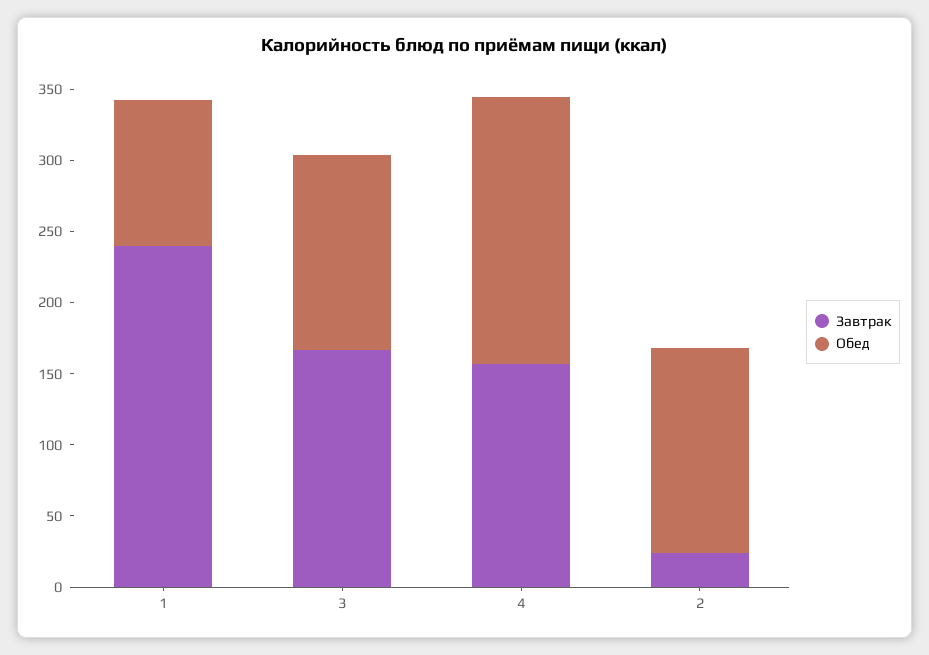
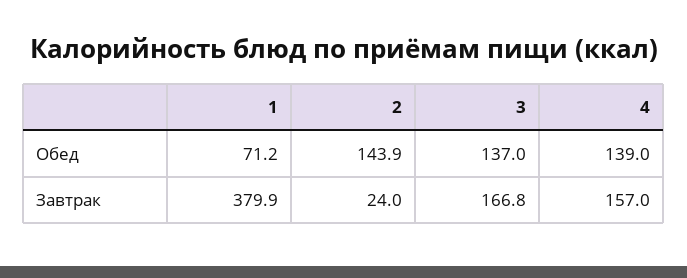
Завтрак, 1: 240 -> 379.9
Обед, 1: 100 -> 71.2
Обед, 4: 190 -> 139

